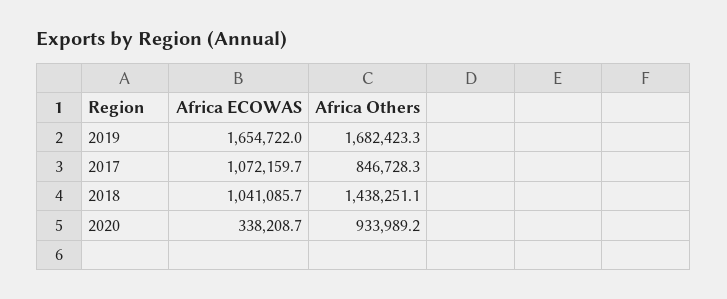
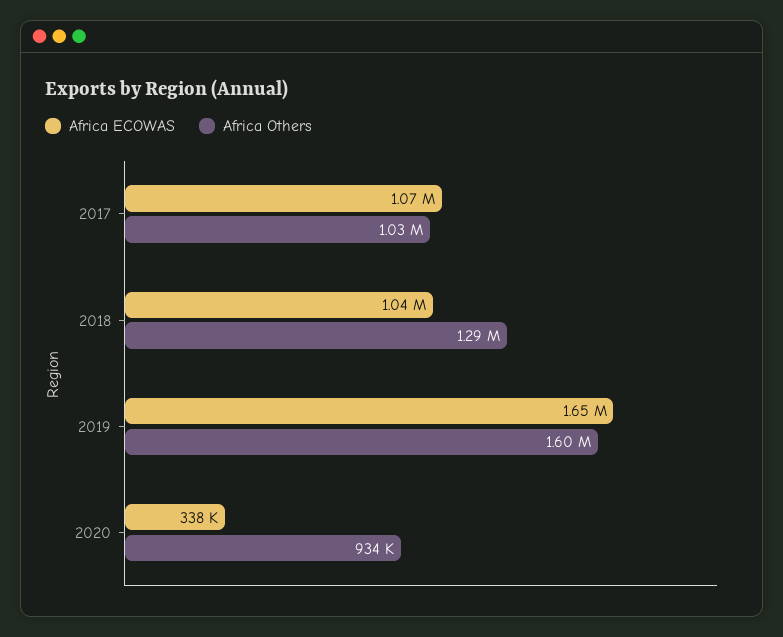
Africa Others, 2019: 1682423.3 -> 1600000
Africa Others, 2017: 846728.3 -> 1030000
Africa Others, 2018: 1438251.1 -> 1290000

